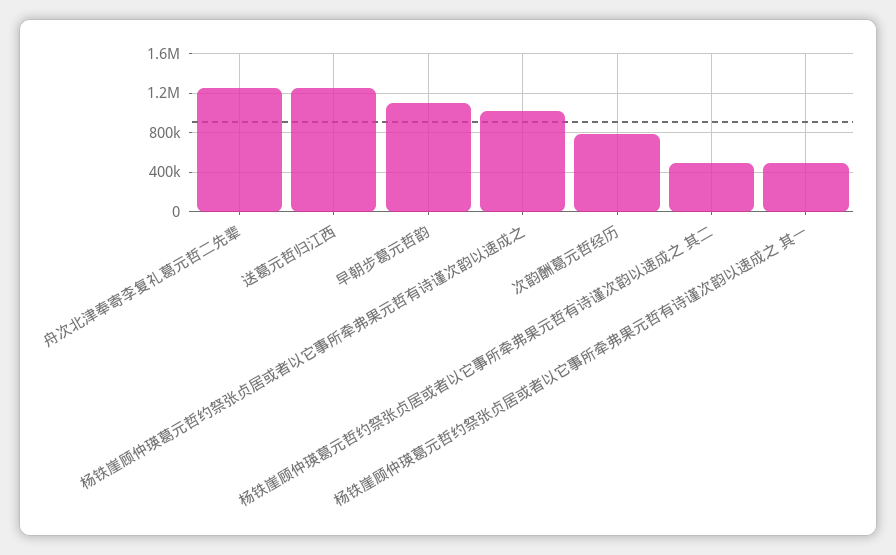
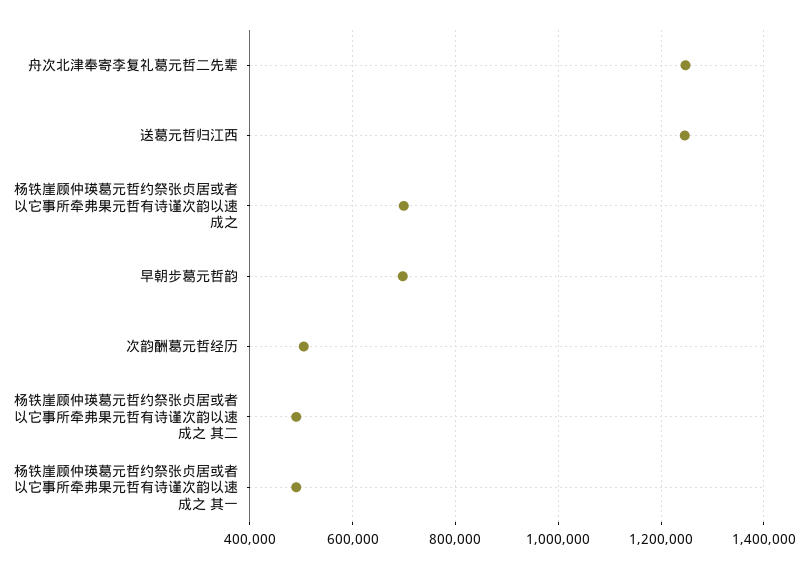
早朝步葛元哲韵: 1100000 -> 700000
杨铁崖顾仲瑛葛元哲约祭张贞居或者以它事所牵弗果元哲有诗谨次韵以速成之: 1000000 -> 700000
次韵酬葛元哲经历: 800000 -> 500000

